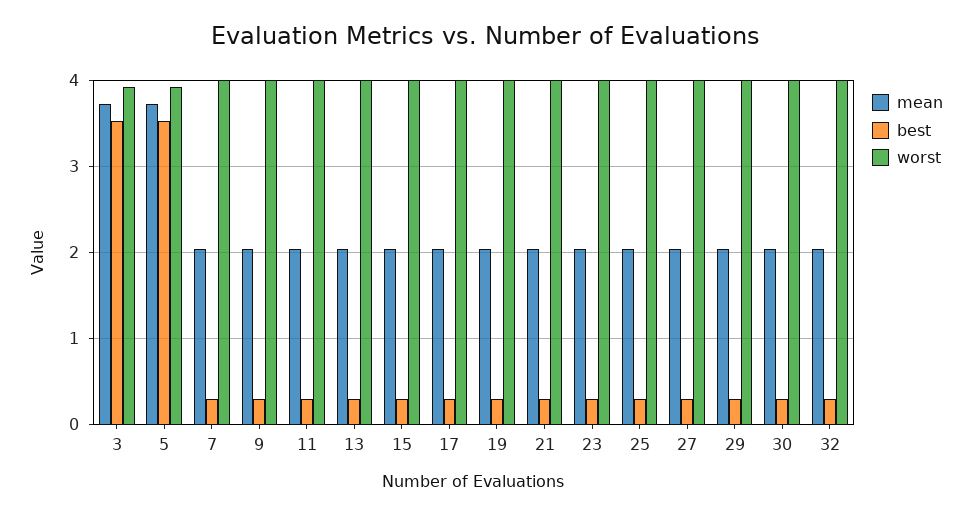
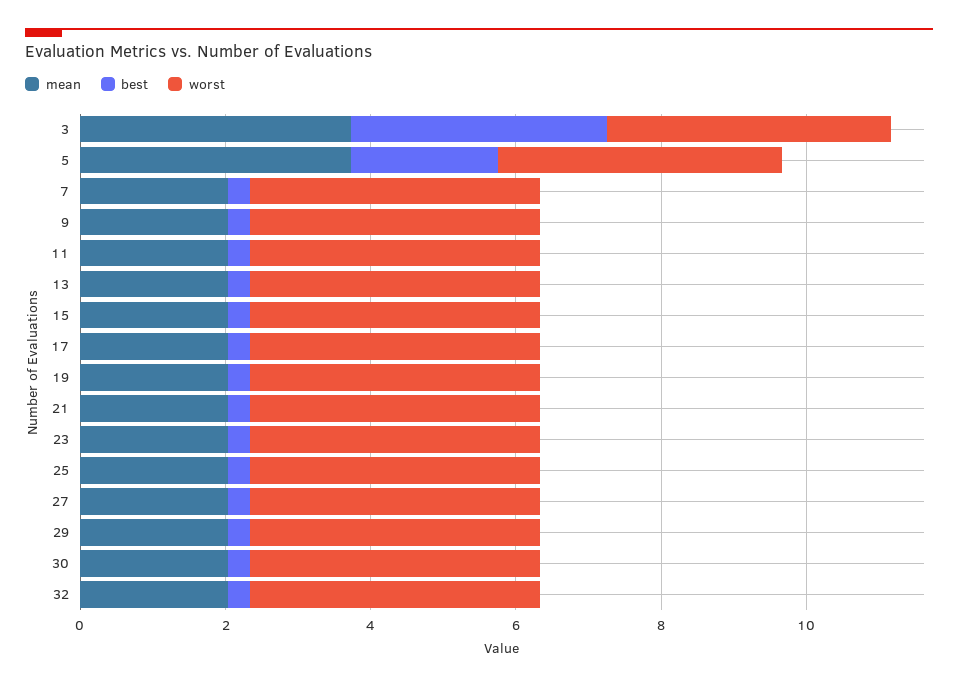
best, 5: 3.5 -> 2

